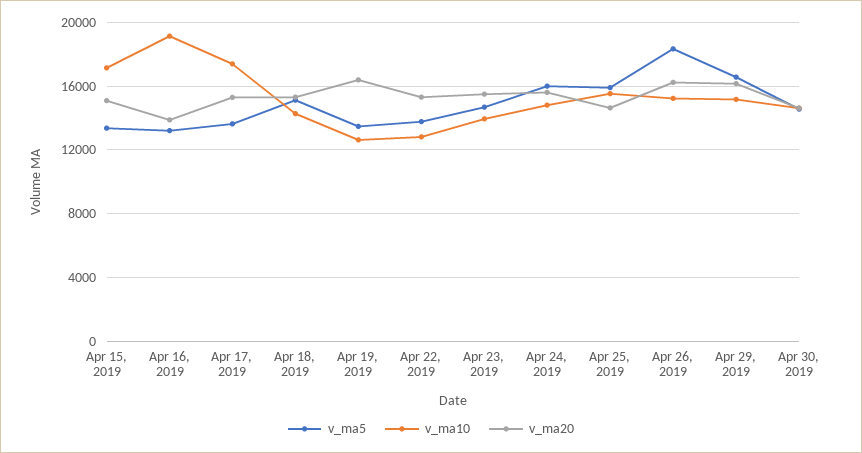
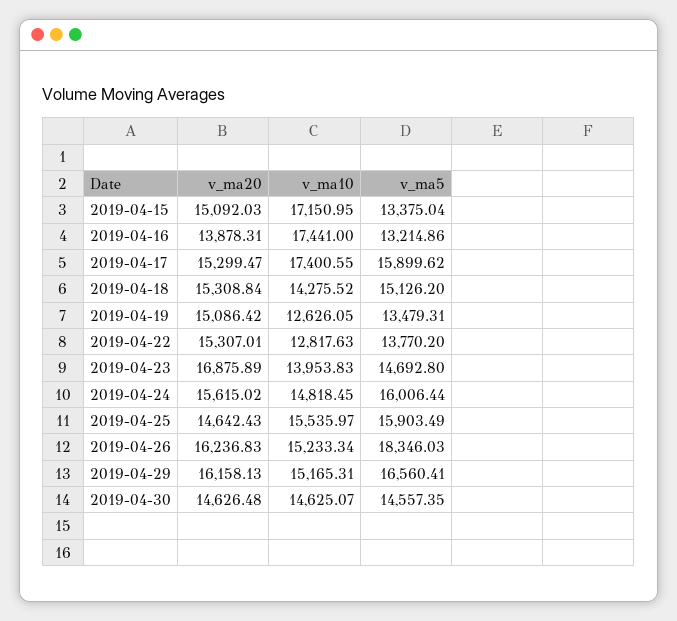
v_ma10, Apr 16, 2019: 19000 -> 17441
v_ma5, Apr 17, 2019: 13500 -> 15899.62
v_ma20, Apr 19, 2019: 16500 -> 15086.42
v_ma20, Apr 23, 2019: 15500 -> 16875.89

